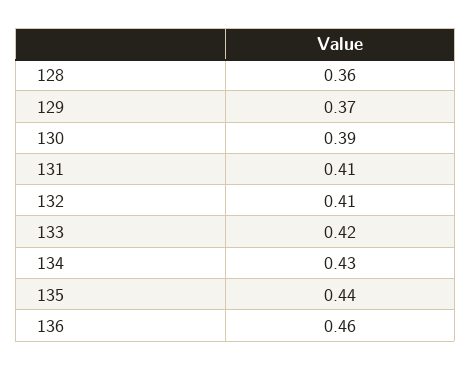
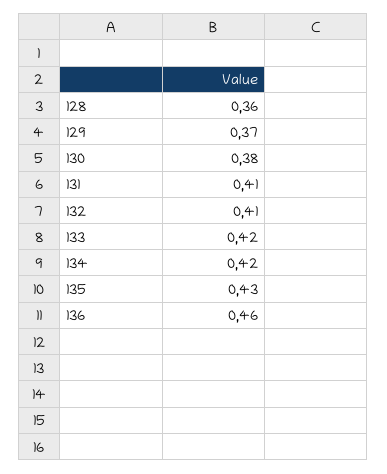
130: 0.39 -> 0.38
134: 0.43 -> 0.42
135: 0.44 -> 0.43

